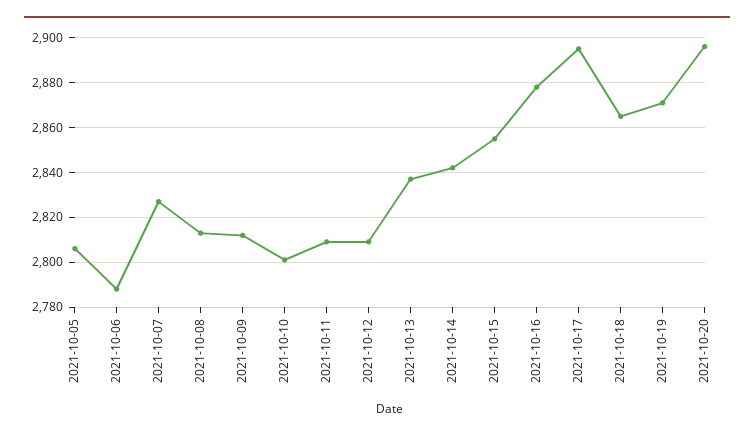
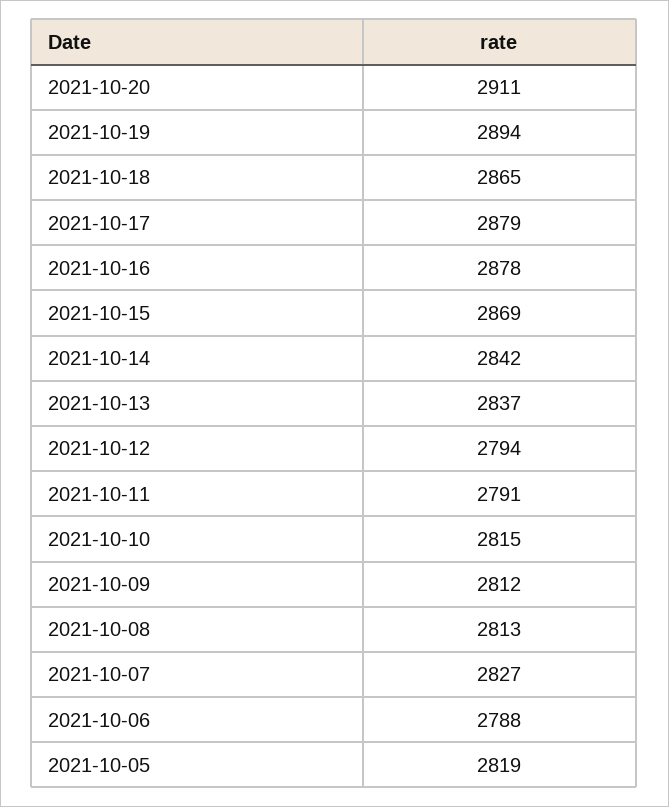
2021-10-05: 2805 -> 2819
2021-10-10: 2800 -> 2815
2021-10-11: 2810 -> 2791
2021-10-12: 2810 -> 2794
2021-10-15: 2855 -> 2869
2021-10-17: 2895 -> 2879
2021-10-19: 2870 -> 2894
2021-10-20: 2895 -> 2911

